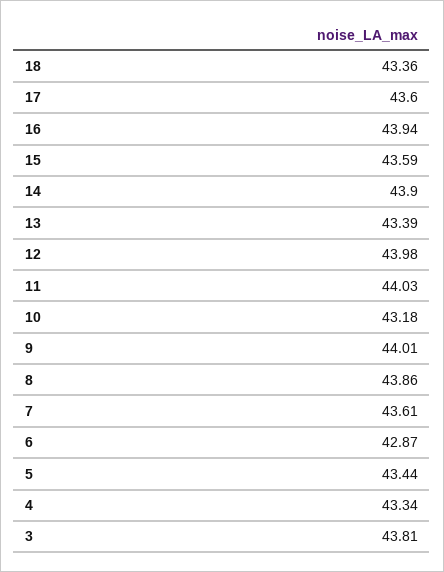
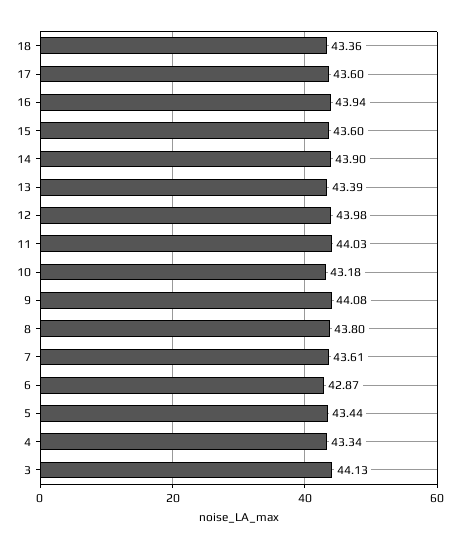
15: 43.59 -> 43.6
9: 44.01 -> 44.08
8: 43.86 -> 43.8
3: 43.81 -> 44.13

